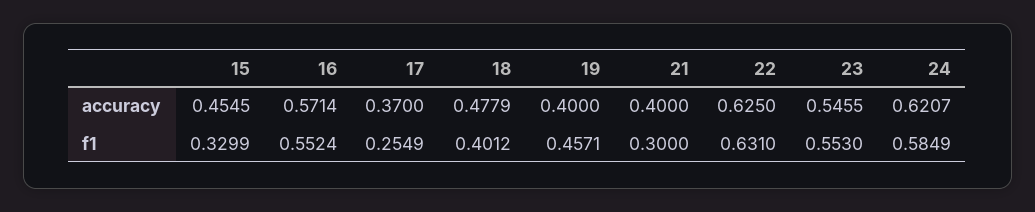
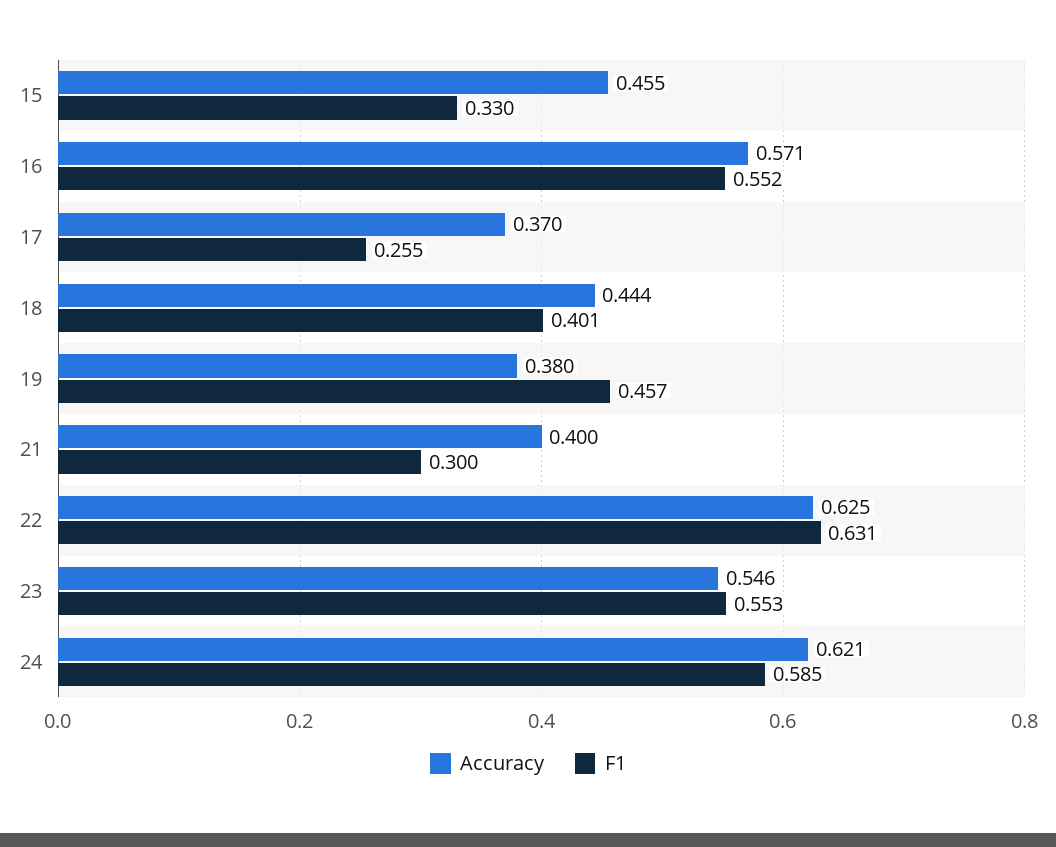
accuracy, 18: 0.4779 -> 0.444
accuracy, 19: 0.4 -> 0.38

